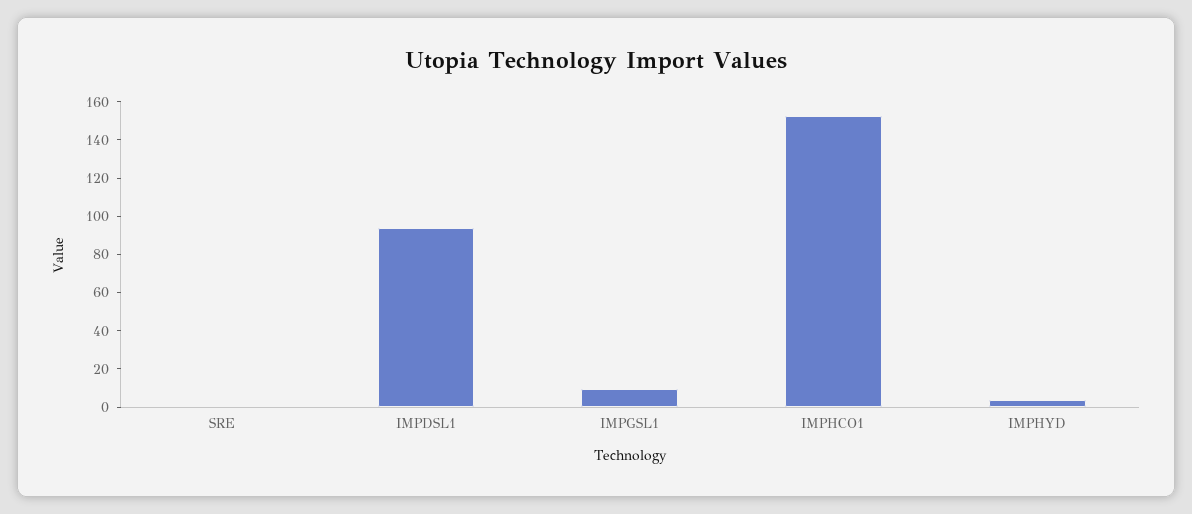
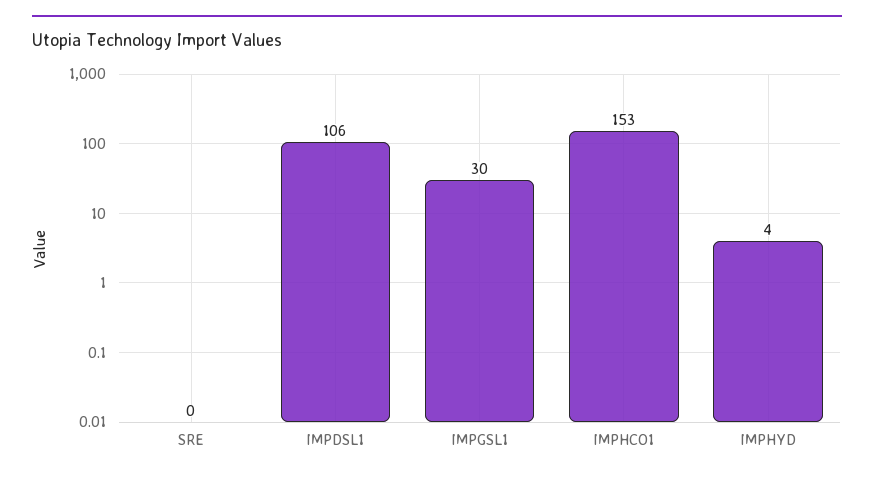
IMPDSL1: 95 -> 106
IMPGSL1: 10 -> 30

